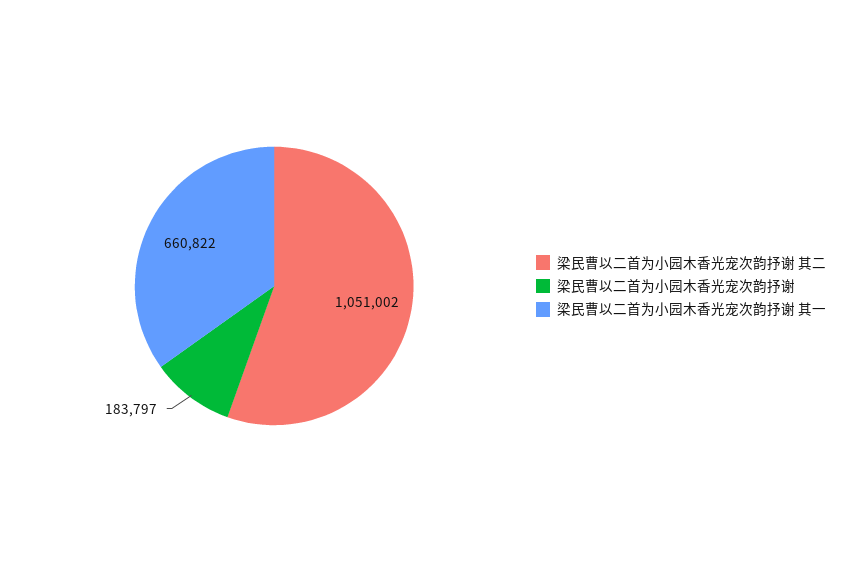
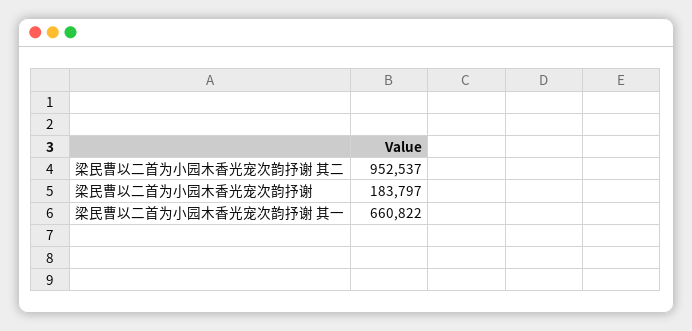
梁民曹以二首为小园木香光宠次韵抒谢 其二: 1051002 -> 952537

